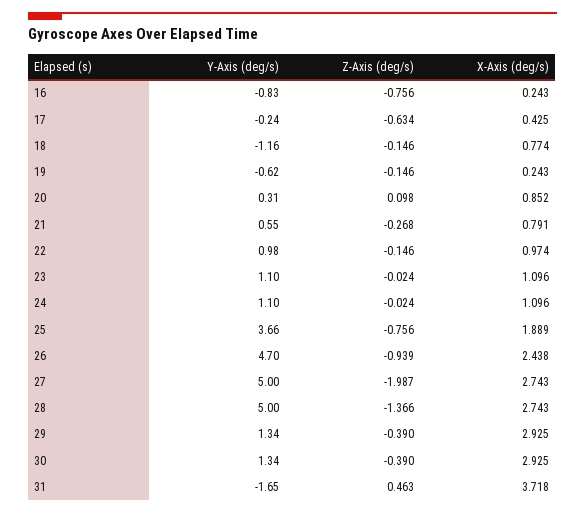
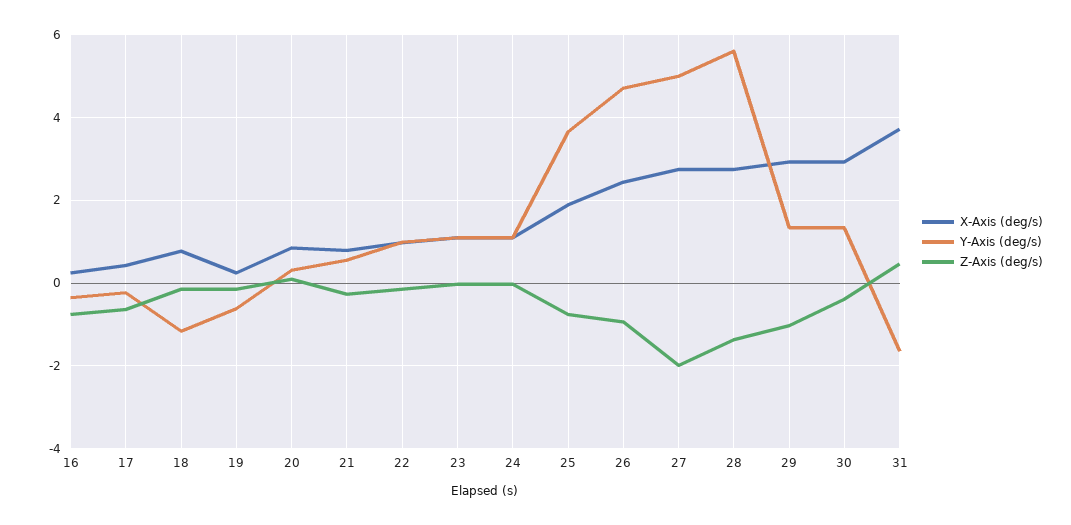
Y-Axis (deg/s), 16: -0.83 -> -0.4
Y-Axis (deg/s), 28: 5 -> 5.6
Z-Axis (deg/s), 29: -0.39 -> -1

